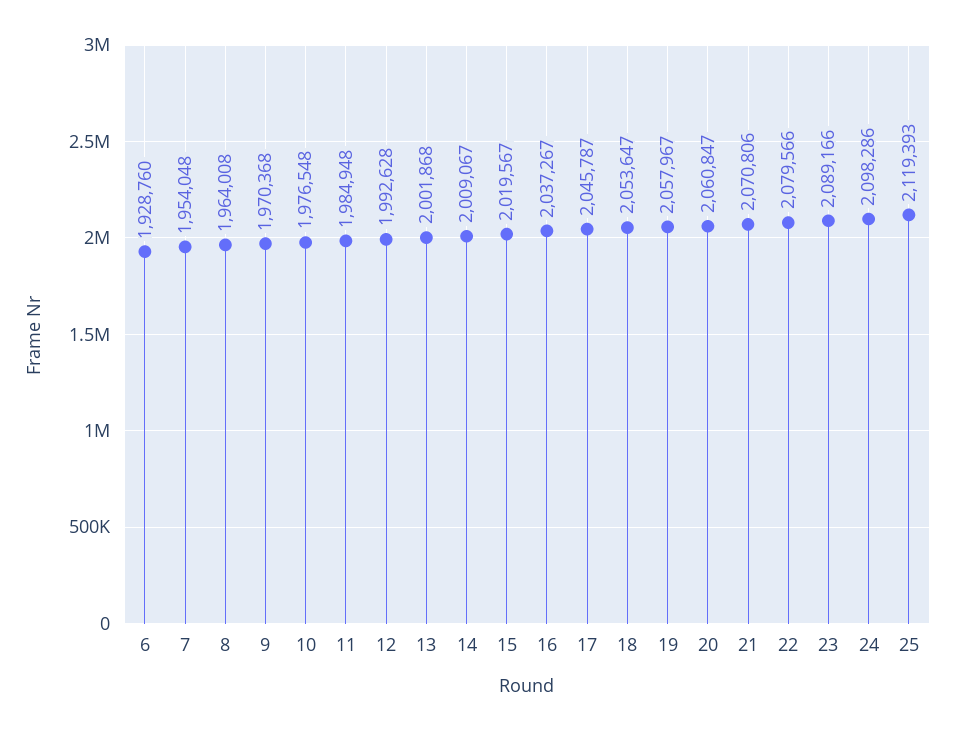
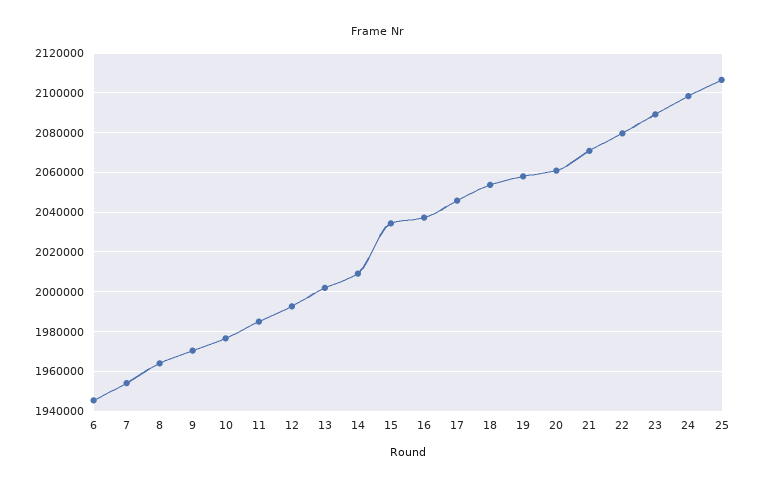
6: 1928760 -> 1945000
15: 2019567 -> 2035000
25: 2119393 -> 2105000

